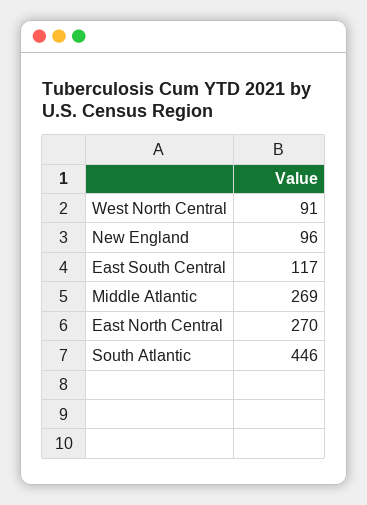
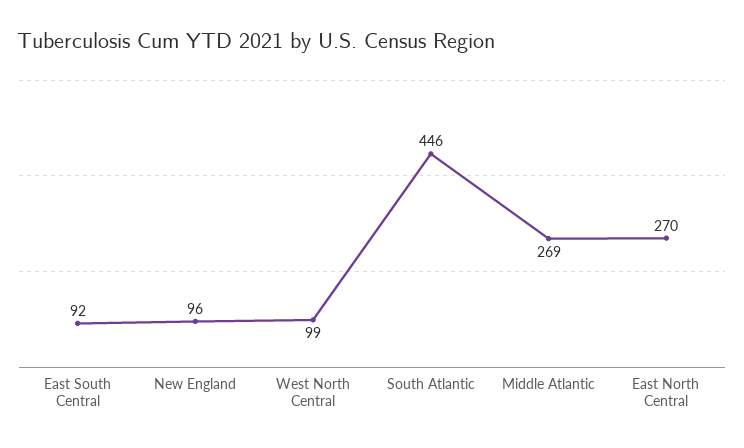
West North Central: 91 -> 99
East South Central: 117 -> 92

